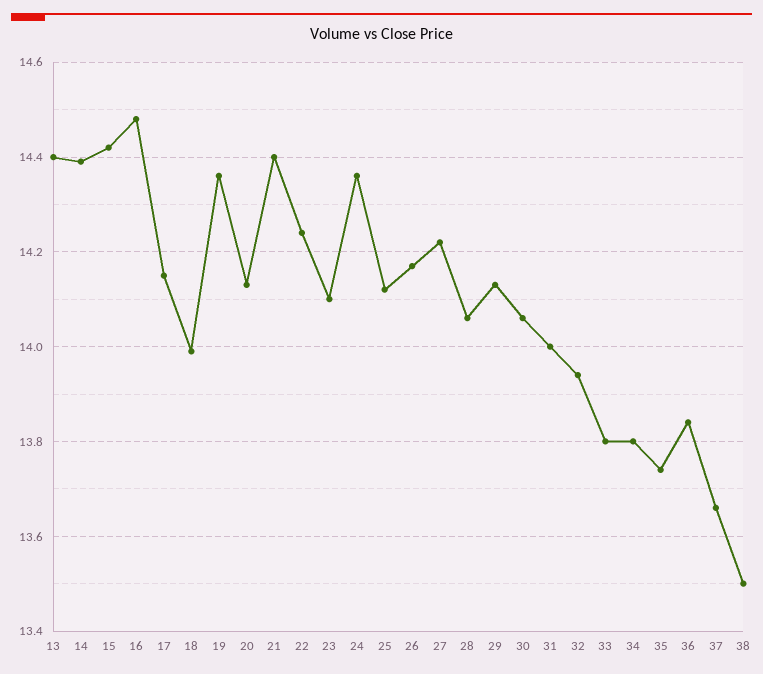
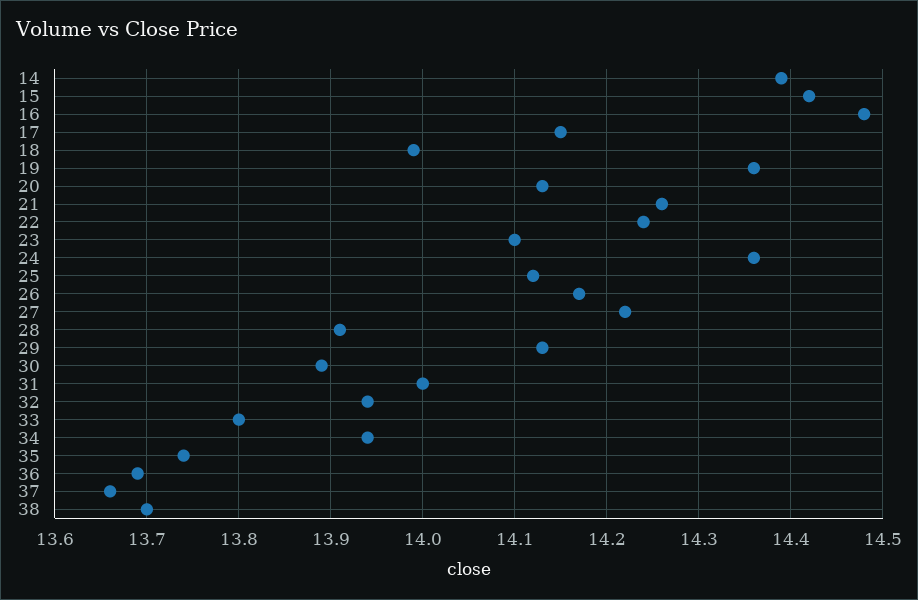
13: 14.4 -> none
21: 14.4 -> 14.26
28: 14.05 -> 13.91
30: 14.05 -> 13.89
34: 13.8 -> 13.94
36: 13.85 -> 13.69
38: 13.5 -> 13.7

